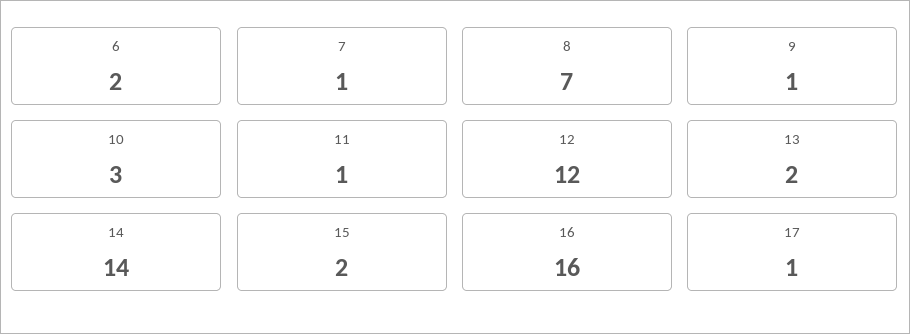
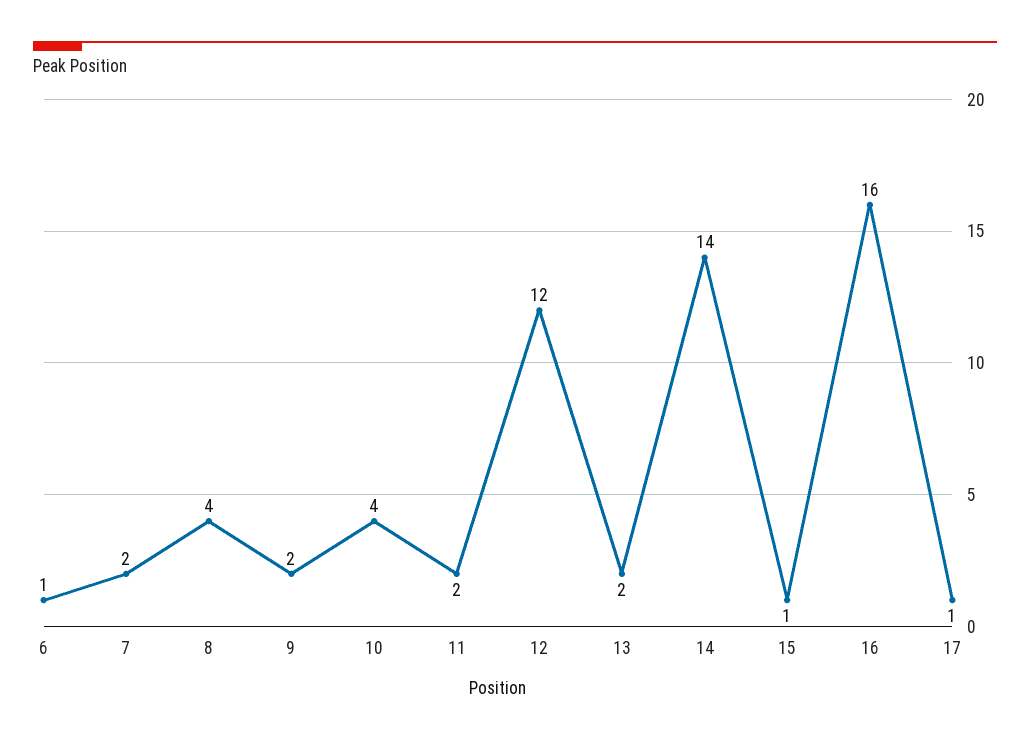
6: 2 -> 1
7: 1 -> 2
8: 7 -> 4
9: 1 -> 2
10: 3 -> 4
11: 1 -> 2
15: 2 -> 1

